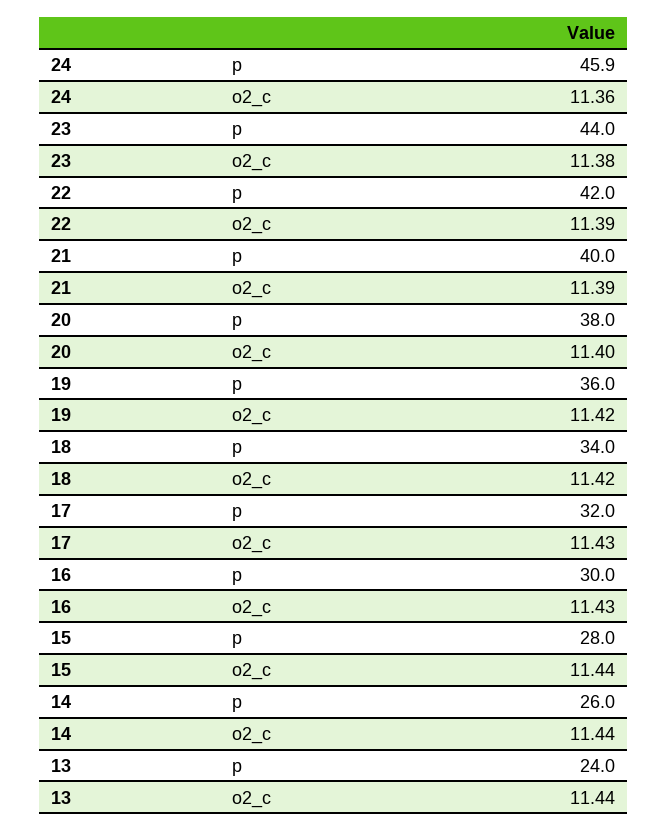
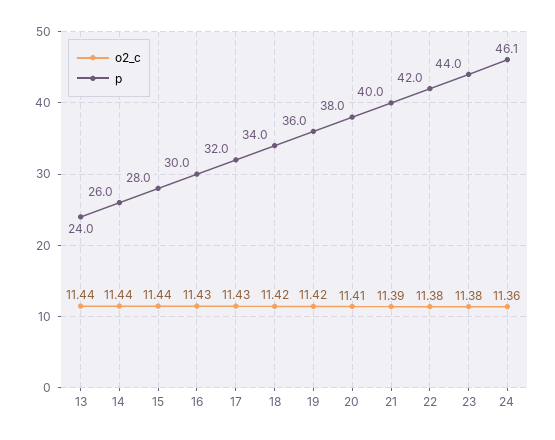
p, 24: 45.9 -> 46.1
o2_c, 22: 11.39 -> 11.38
o2_c, 20: 11.4 -> 11.41

